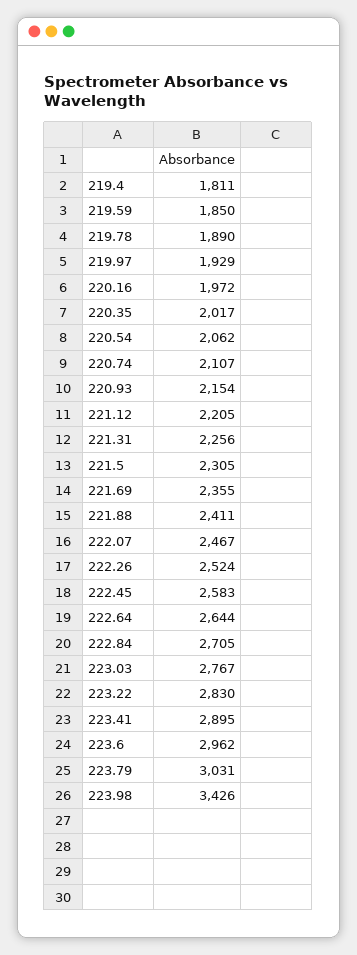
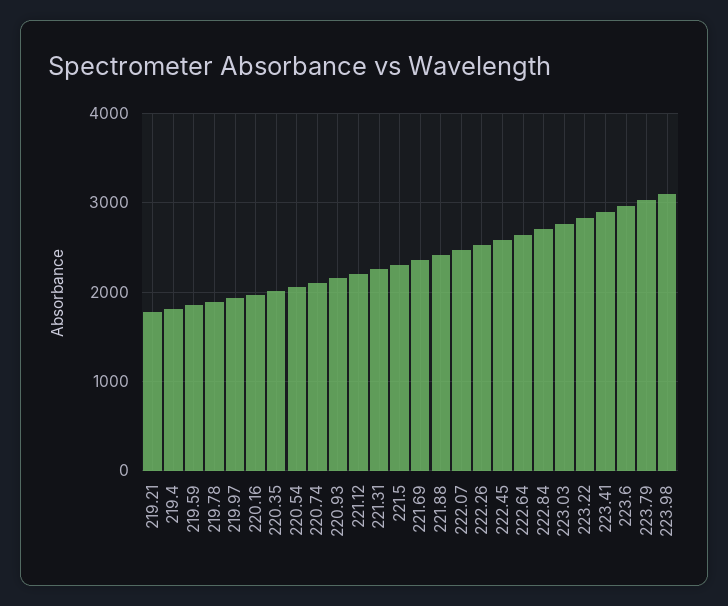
223.98: 3426 -> 3100
219.21: none -> 1800

